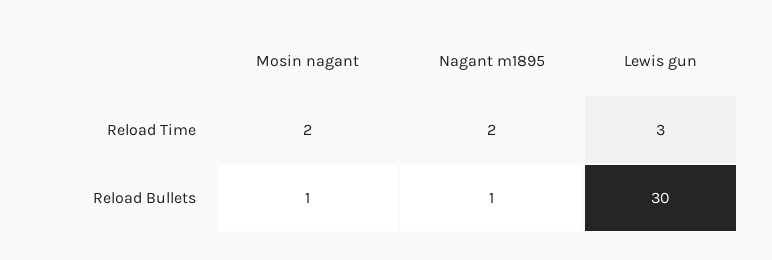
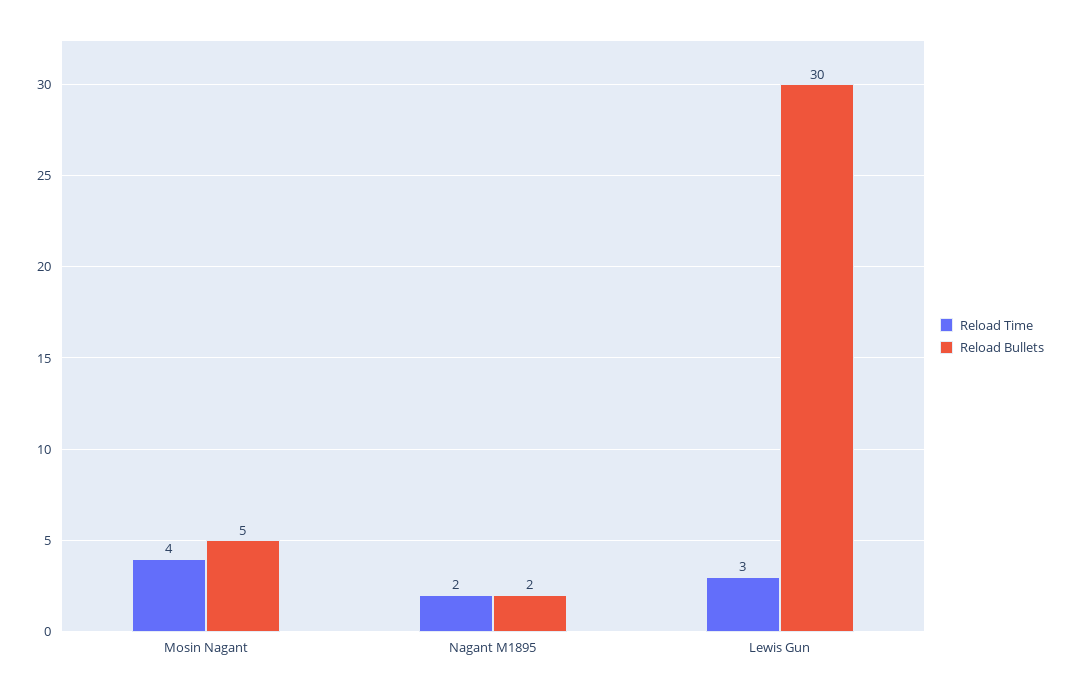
Reload Time, Mosin nagant: 2 -> 4
Reload Bullets, Mosin nagant: 1 -> 5
Reload Bullets, Nagant m1895: 1 -> 2

